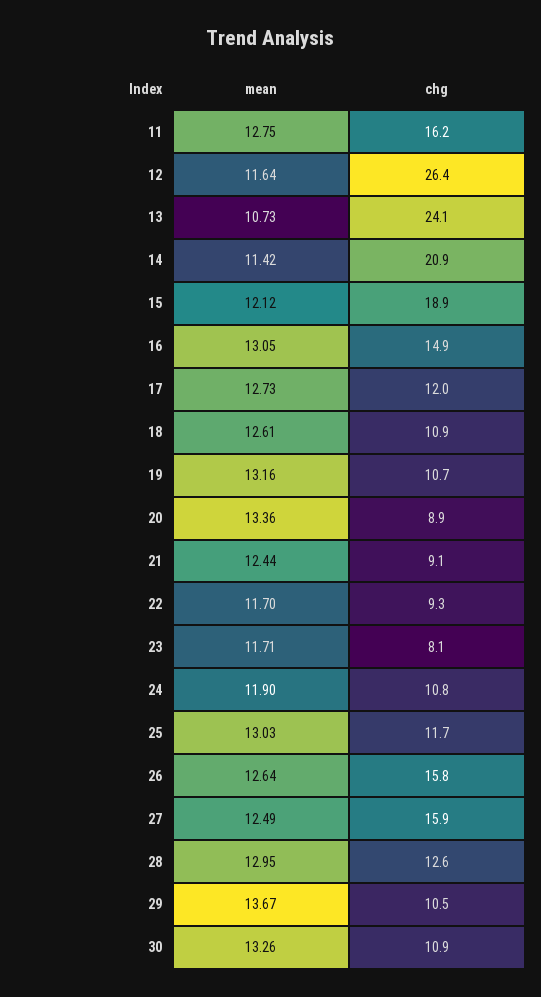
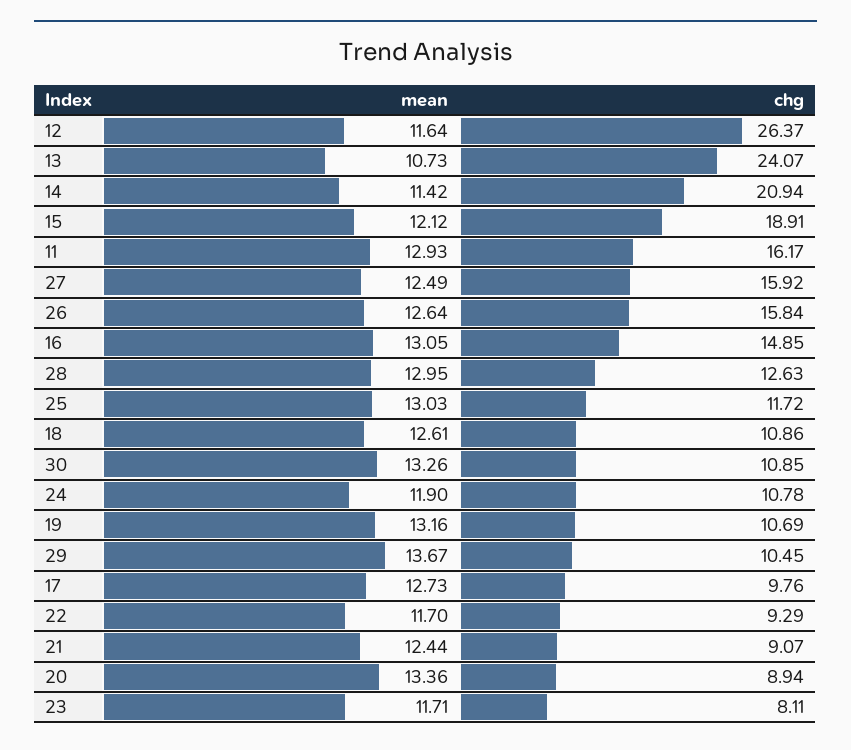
mean, 11: 12.75 -> 12.93
chg, 17: 12 -> 9.76

